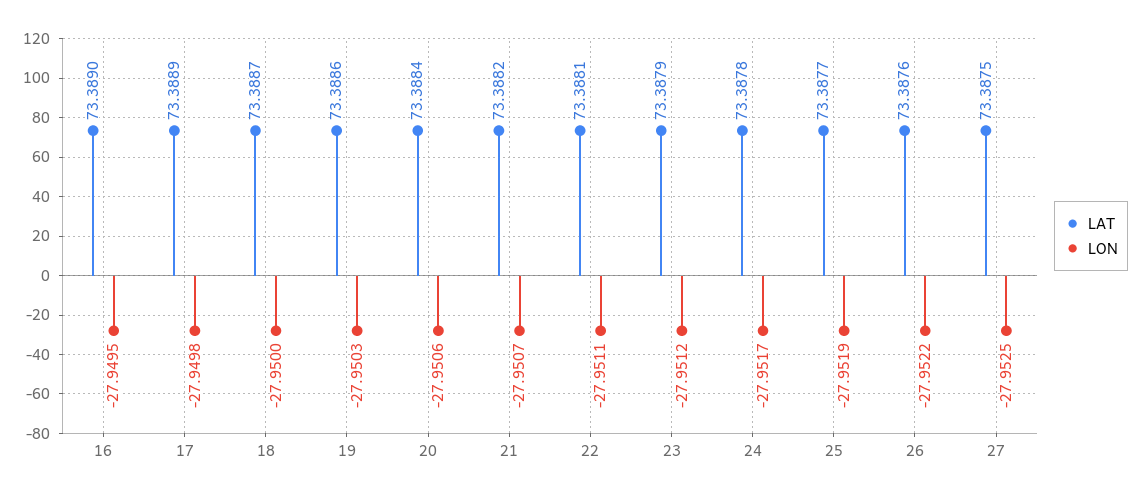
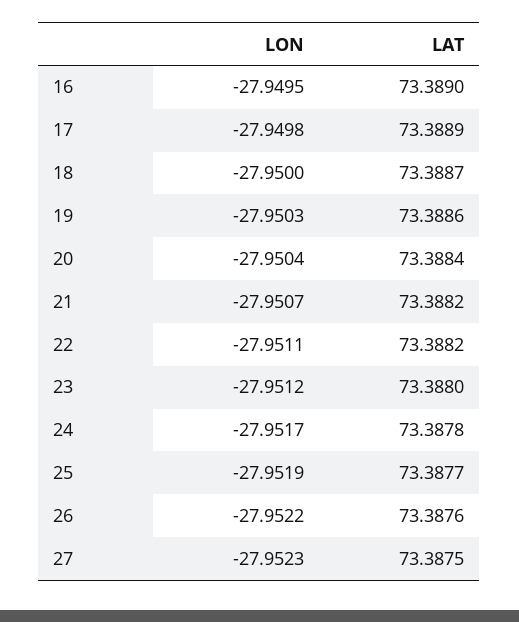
LON, 20: -27.9506 -> -27.9504
LAT, 22: 73.3881 -> 73.3882
LAT, 23: 73.3879 -> 73.388
LON, 27: -27.9525 -> -27.9523

